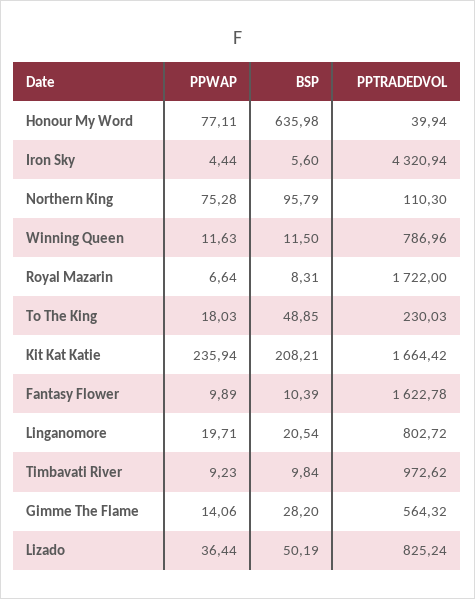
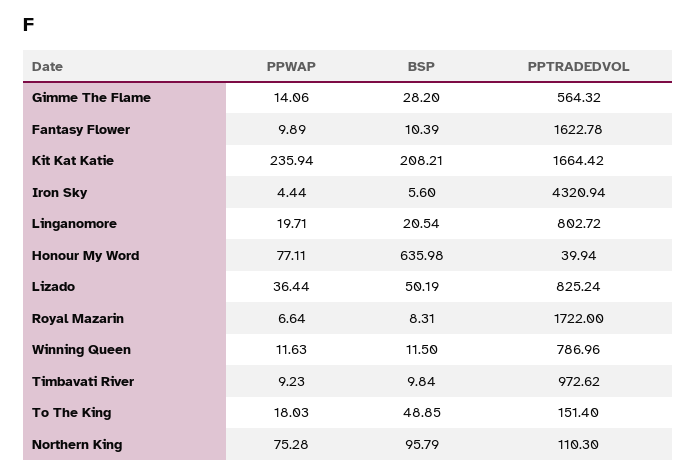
PPTRADEDVOL, To The King: 230.03 -> 151.4

